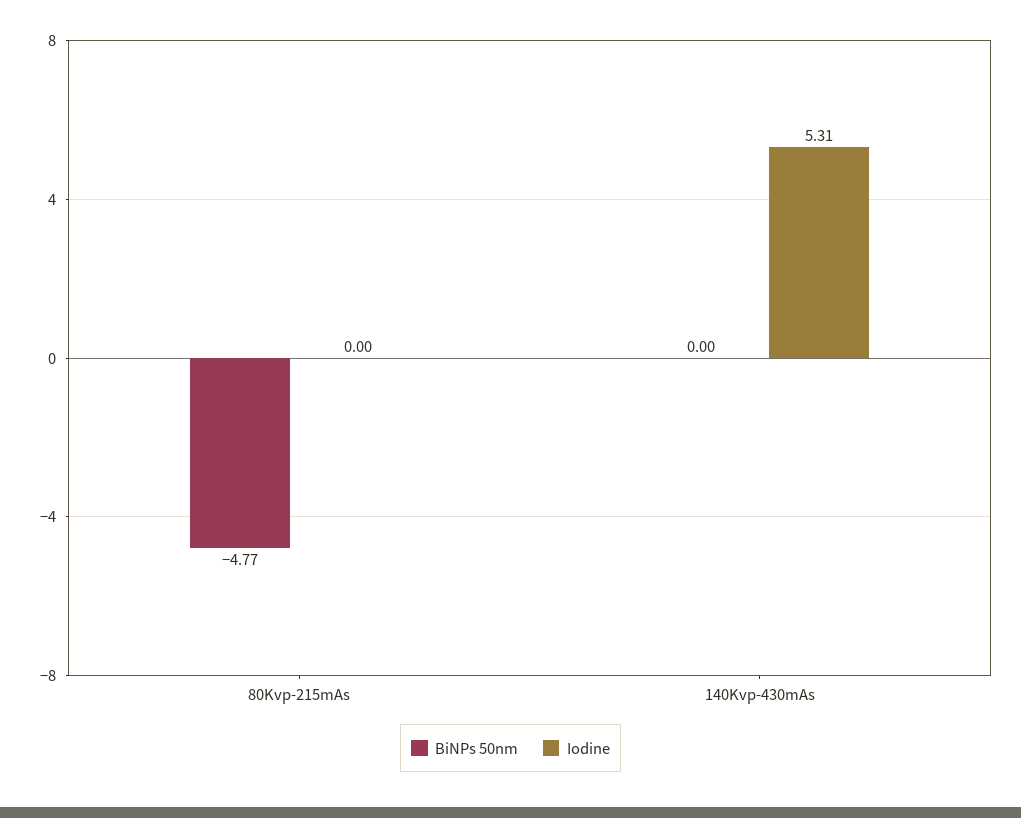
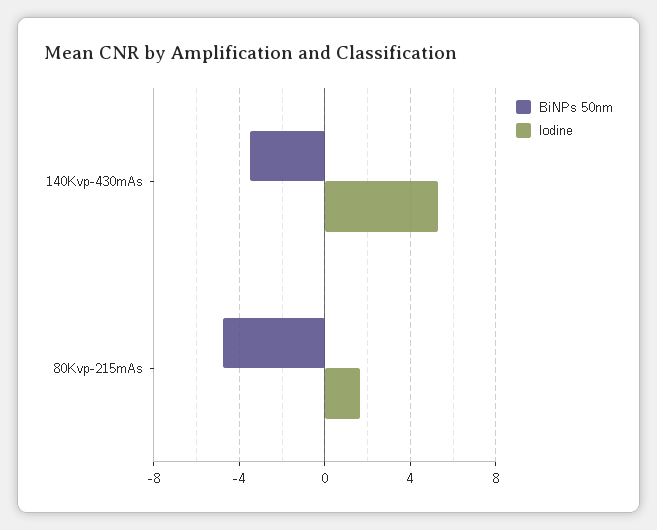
Iodine, 80Kvp-215mAs: 0 -> 1.5
BiNPs 50nm, 140Kvp-430mAs: 0 -> -3.5

